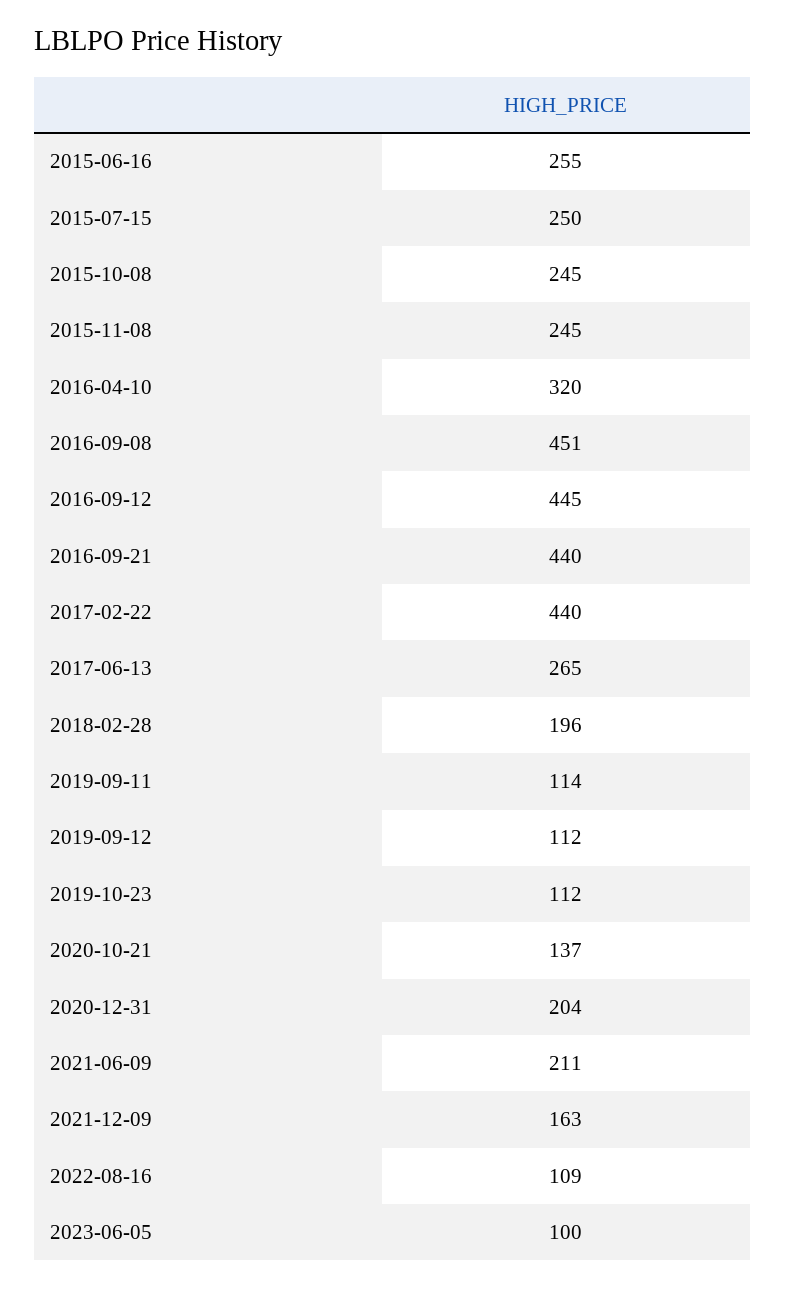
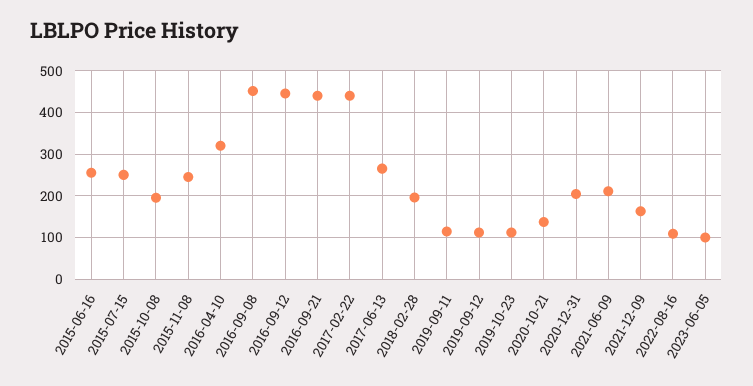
2015-10-08: 245 -> 200

